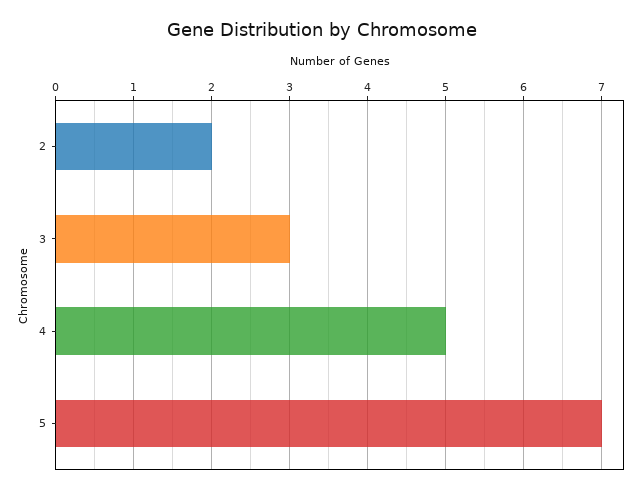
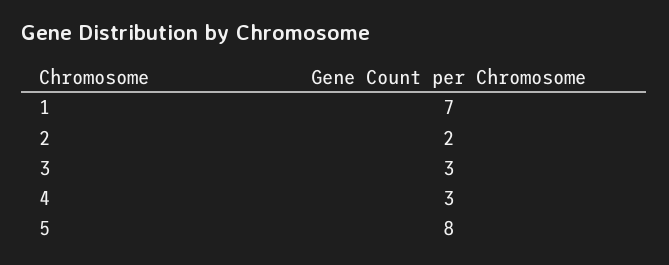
4: 5 -> 3
5: 7 -> 8
1: none -> 7

